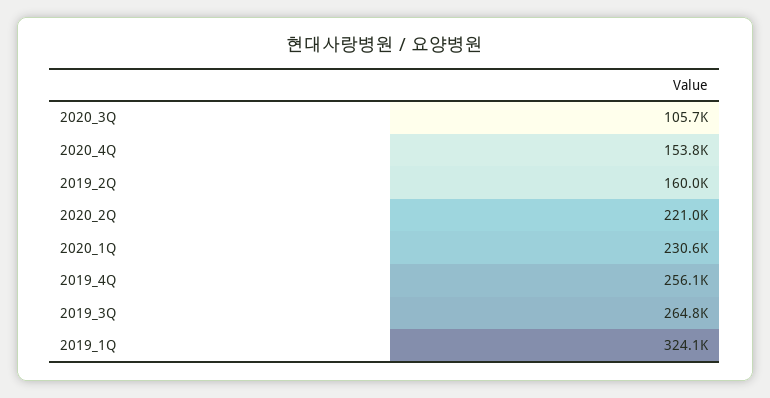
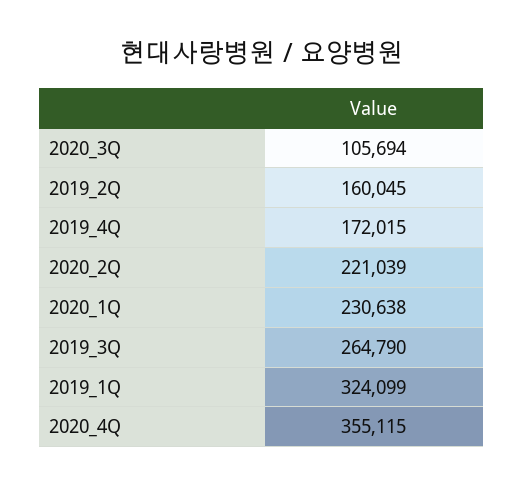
2020_4Q: 153800 -> 355115
2019_4Q: 256100 -> 172015

